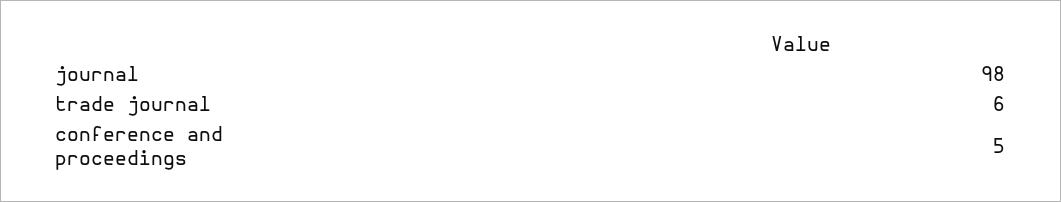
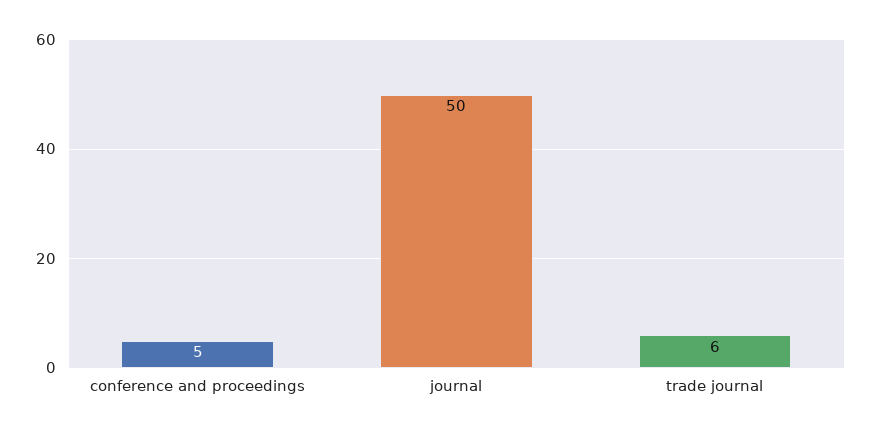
journal: 98 -> 50

